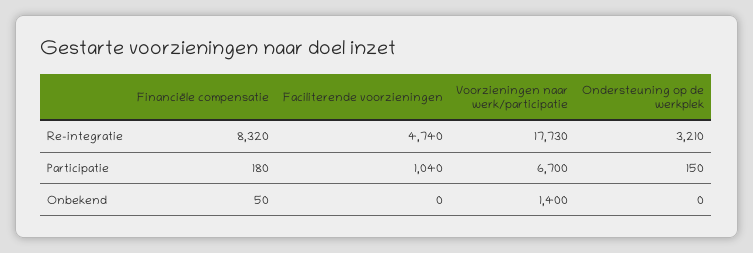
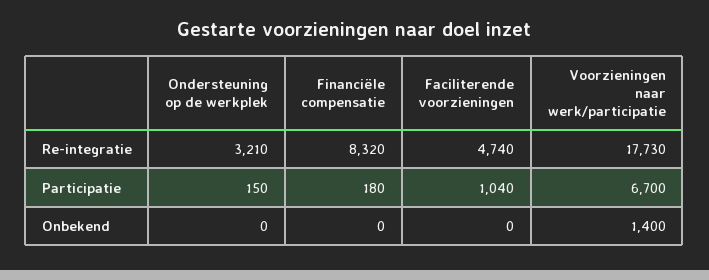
Financiële compensatie, Onbekend: 50 -> 0

